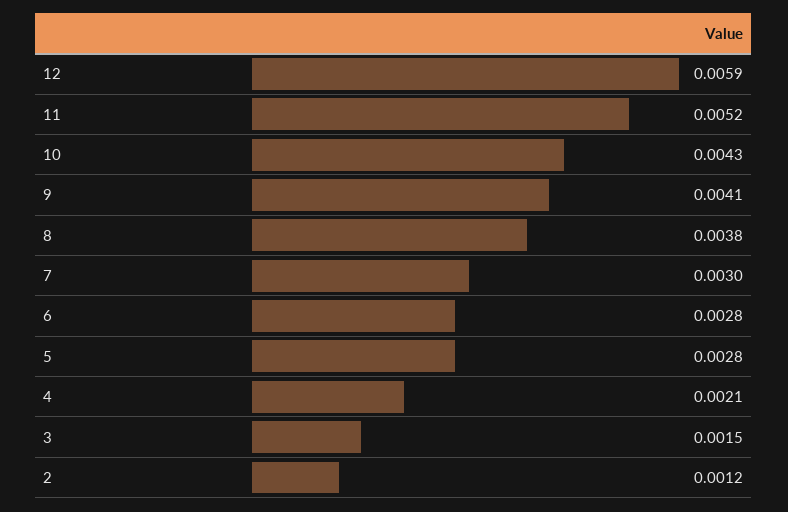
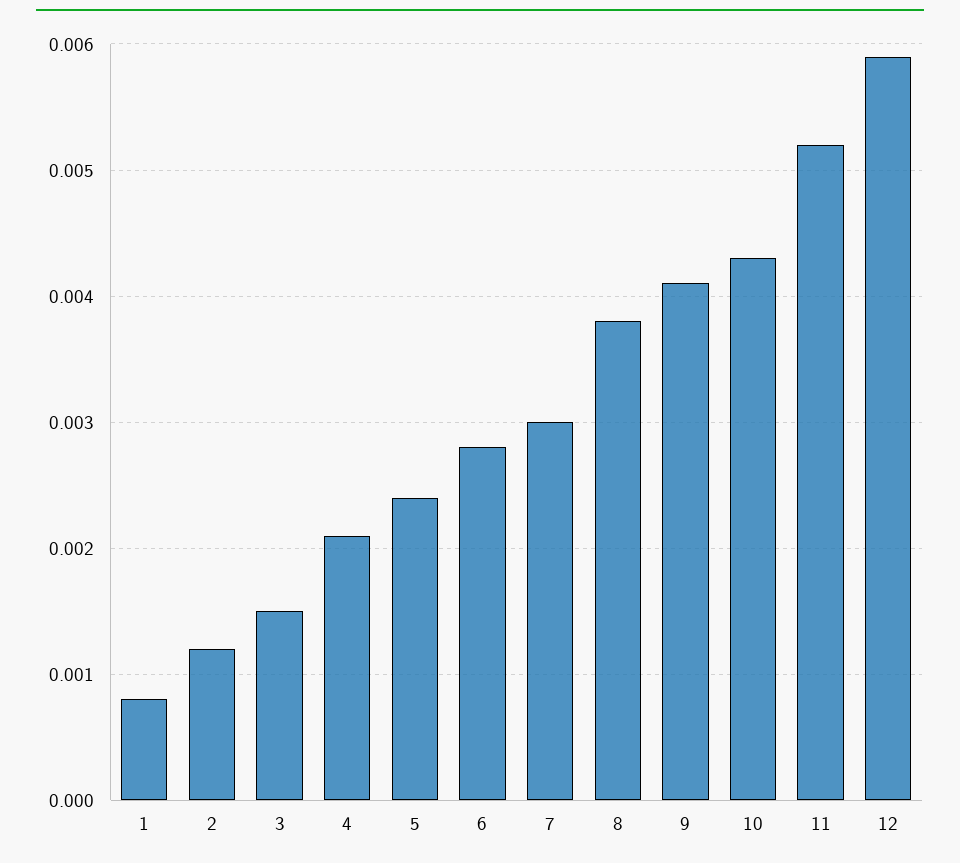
5: 0.0028 -> 0.0024
1: none -> 0.0008

